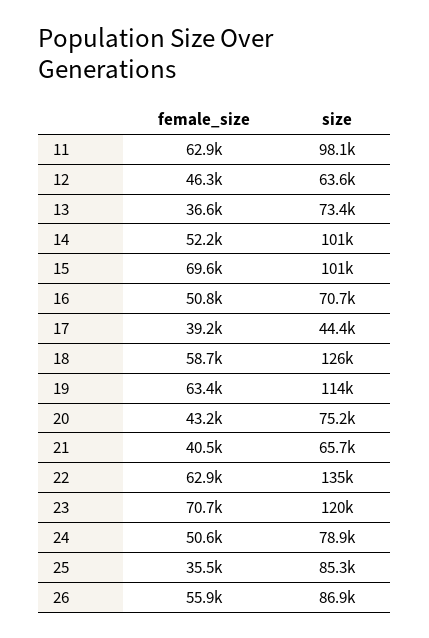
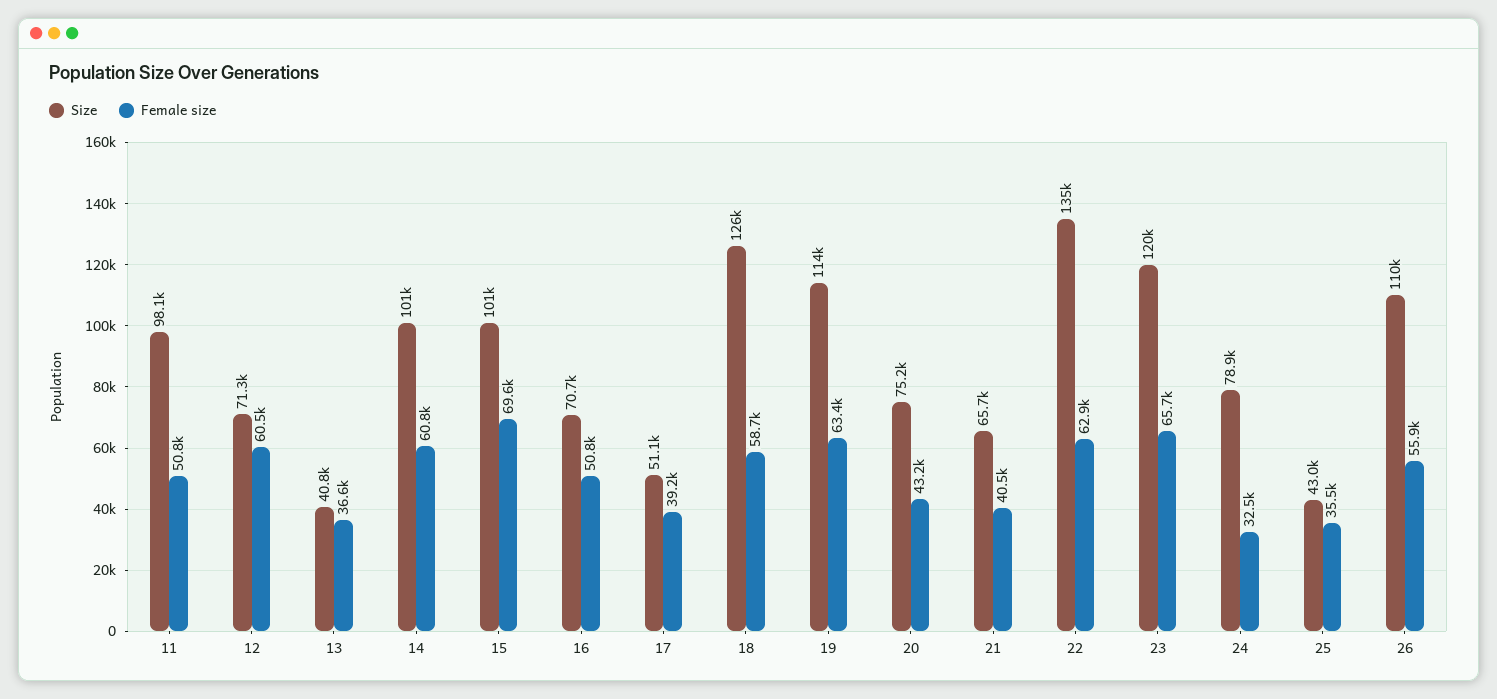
female_size, 11: 62900 -> 50800
female_size, 12: 46300 -> 60500
size, 12: 63600 -> 71300
size, 13: 73400 -> 40800
female_size, 14: 52200 -> 60800
size, 17: 44400 -> 51100
female_size, 23: 70700 -> 65700
female_size, 24: 50600 -> 32500
size, 25: 85300 -> 43000
size, 26: 86900 -> 110000

